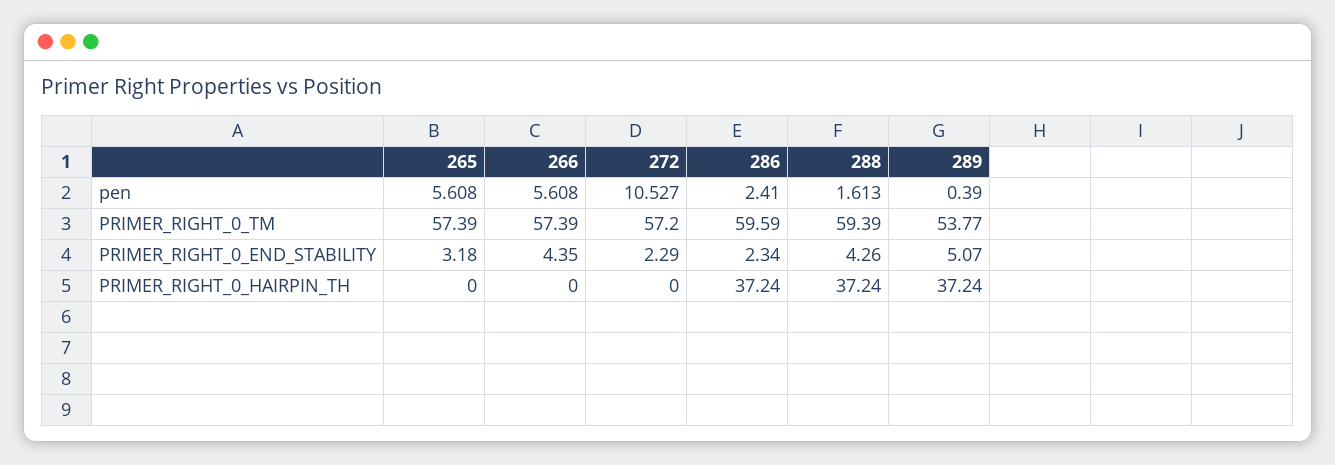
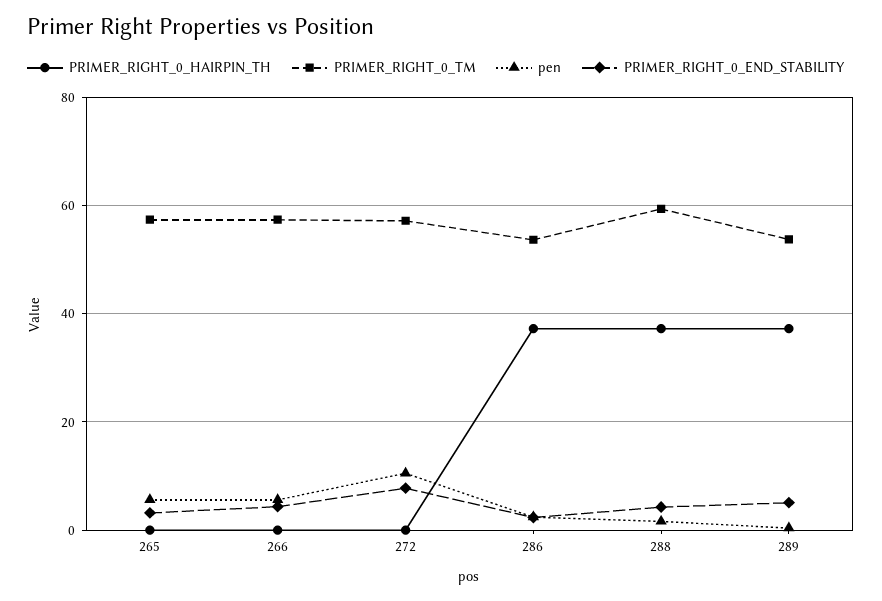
PRIMER_RIGHT_0_TM, 286: 59.59 -> 54
PRIMER_RIGHT_0_END_STABILITY, 272: 2.29 -> 8

